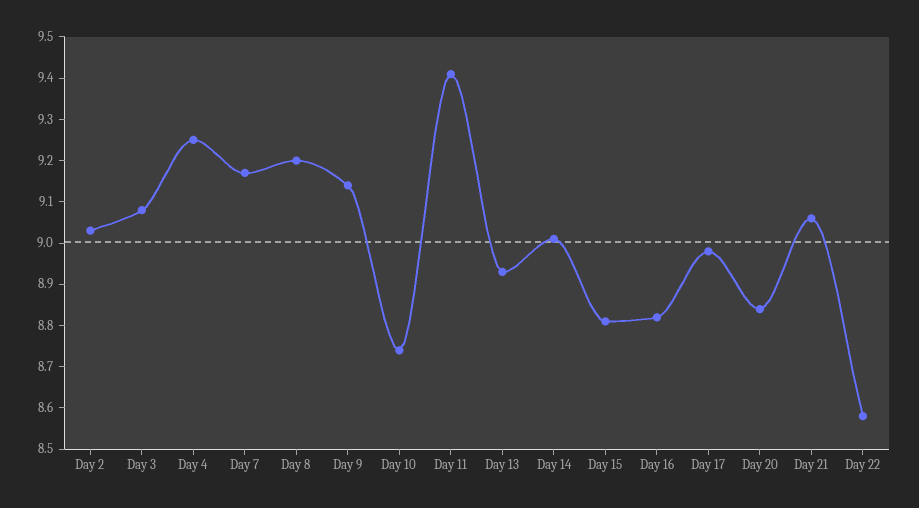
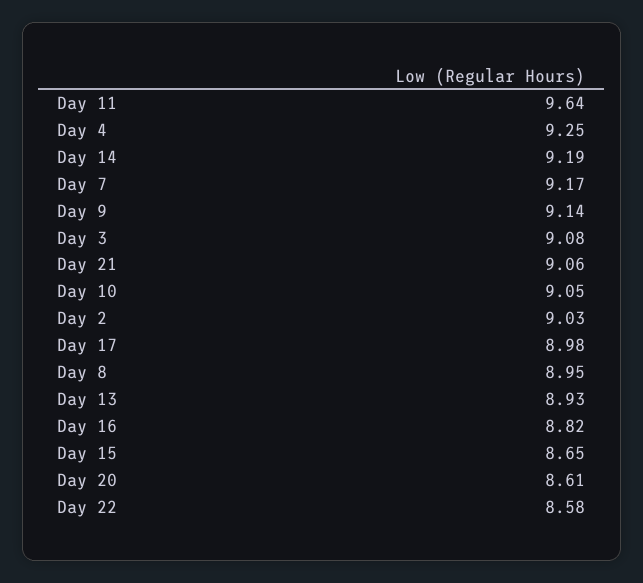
Day 8: 9.2 -> 8.95
Day 10: 8.75 -> 9.05
Day 11: 9.4 -> 9.64
Day 14: 9 -> 9.19
Day 15: 8.8 -> 8.65
Day 20: 8.85 -> 8.61

